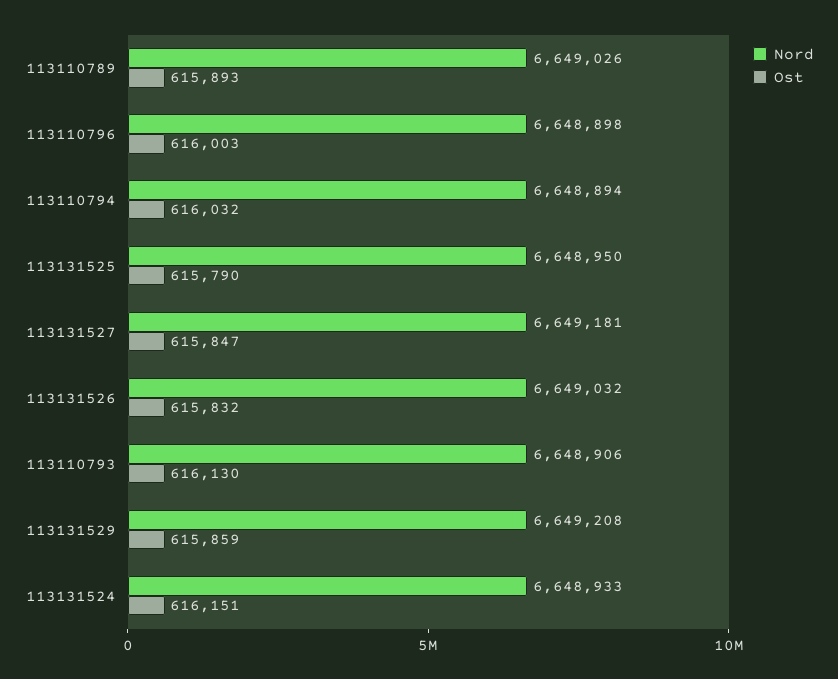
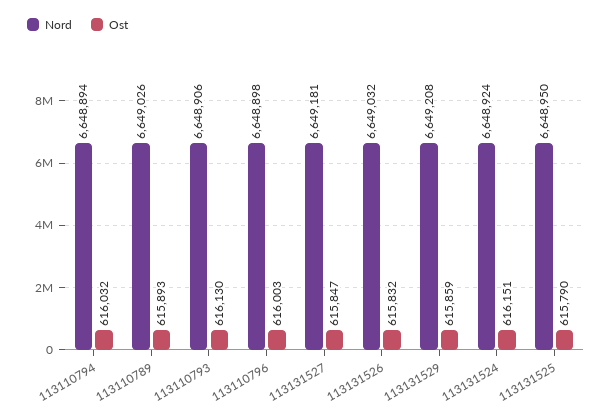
Nord, 113131524: 6648933 -> 6648924

